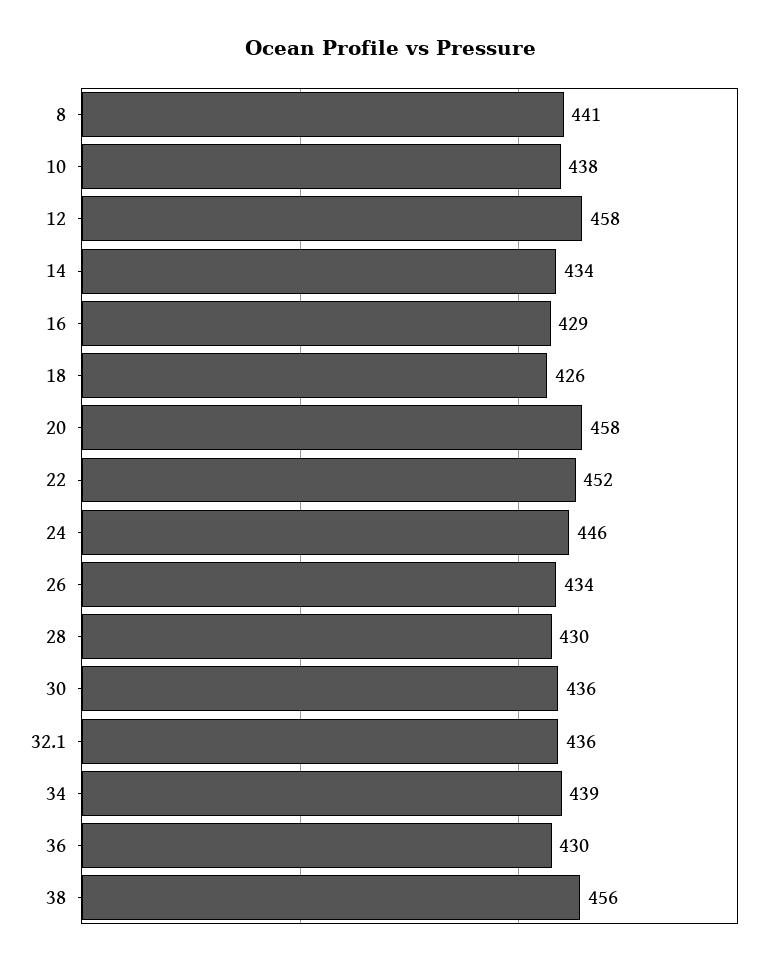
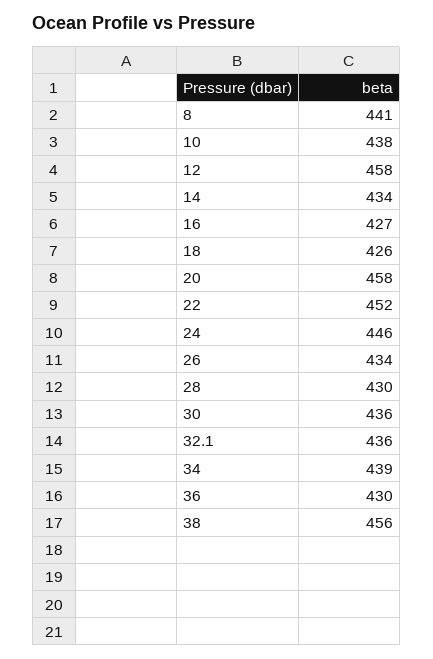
16: 429 -> 427

